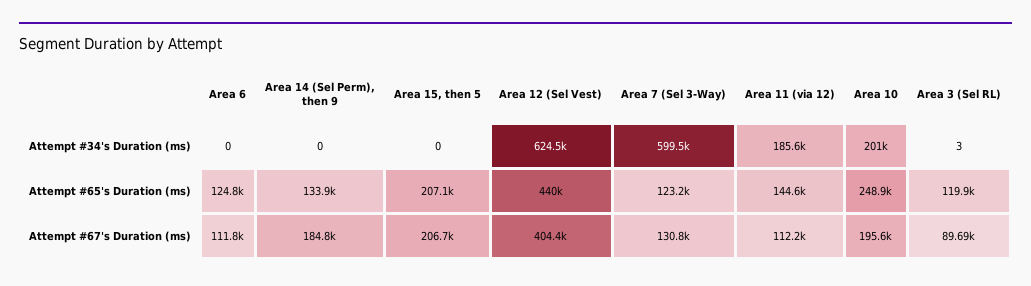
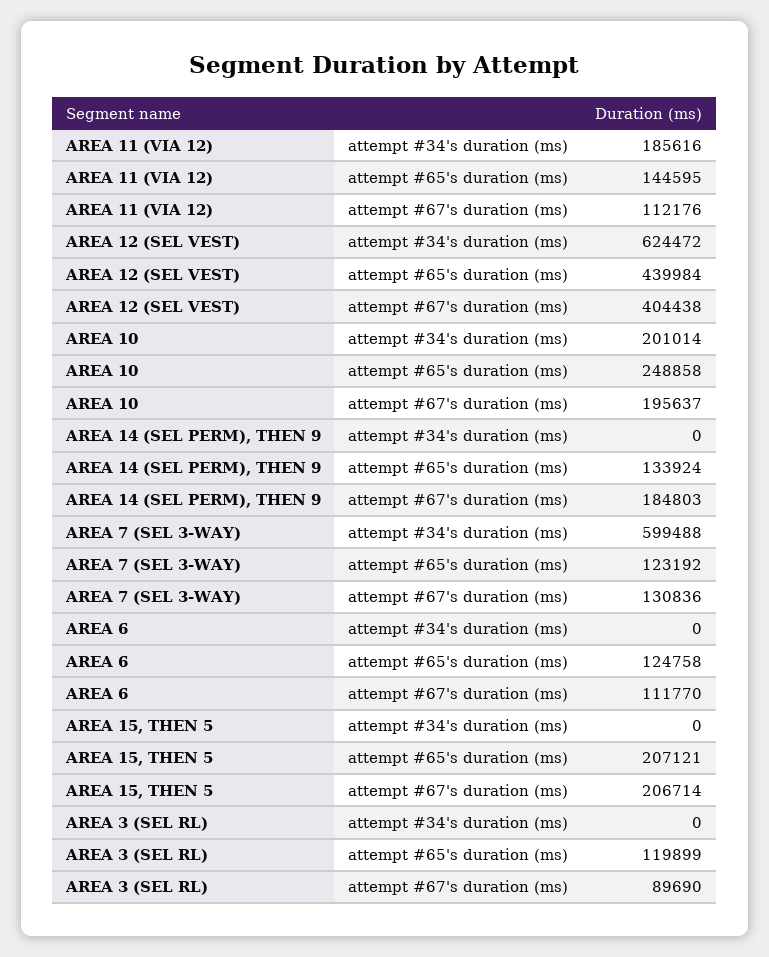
Area 3 (Sel RL), Attempt #34's Duration (ms): 3 -> 0

